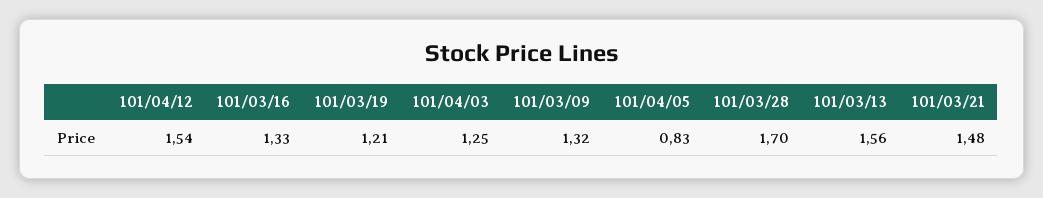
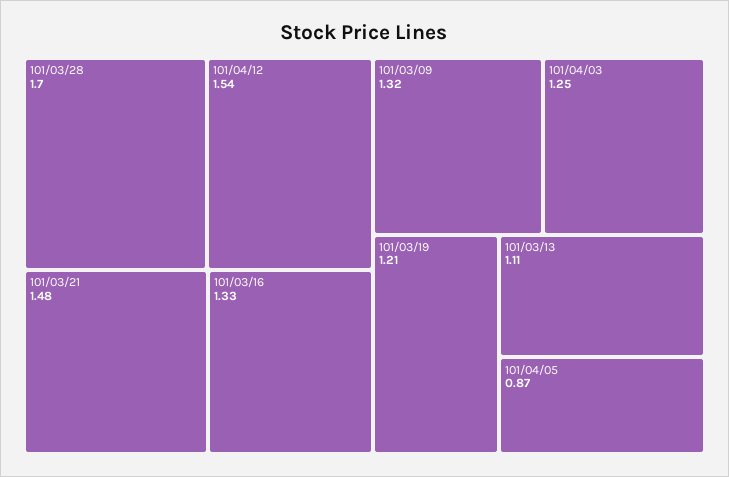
101/04/05: 0.83 -> 0.87
101/03/13: 1.56 -> 1.11

